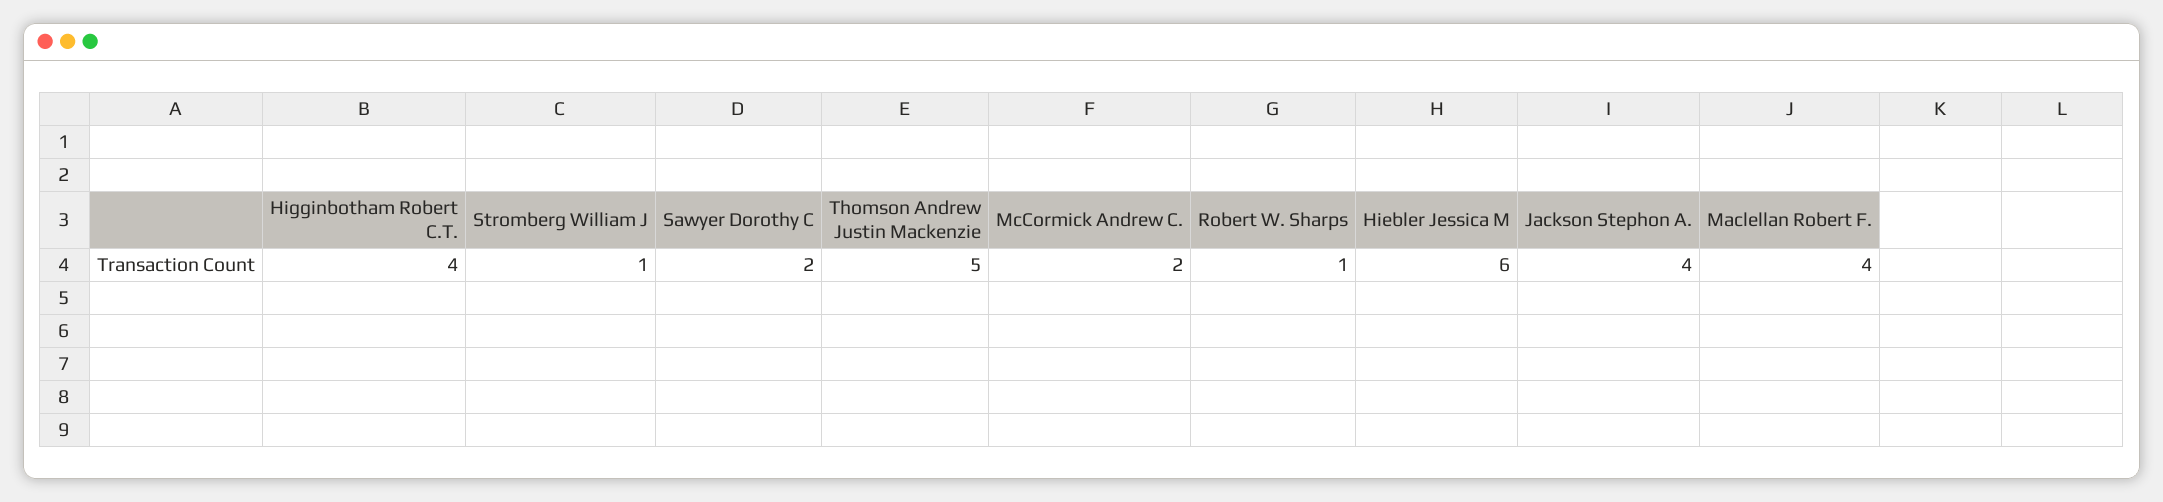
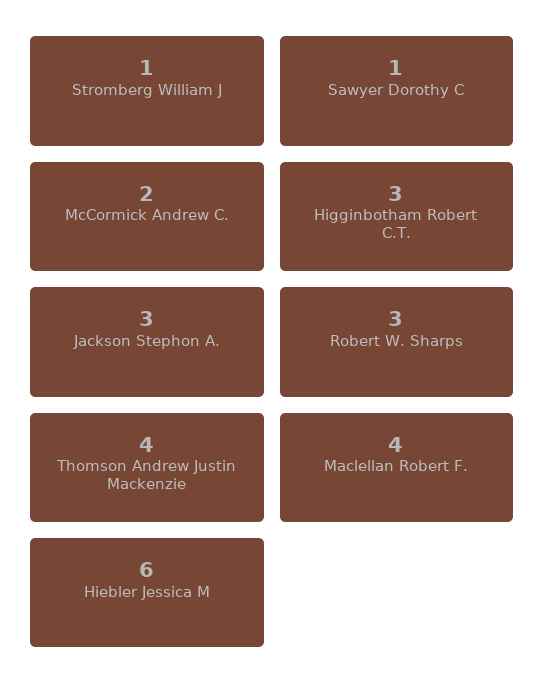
Higginbotham Robert C.T.: 4 -> 3
Sawyer Dorothy C: 2 -> 1
Thomson Andrew Justin Mackenzie: 5 -> 4
Robert W. Sharps: 1 -> 3
Jackson Stephon A.: 4 -> 3

